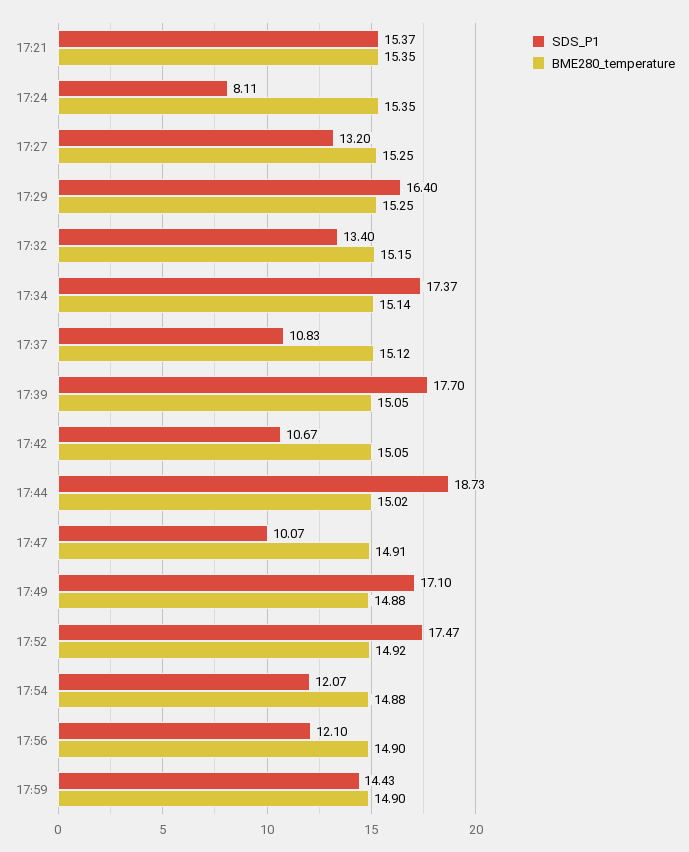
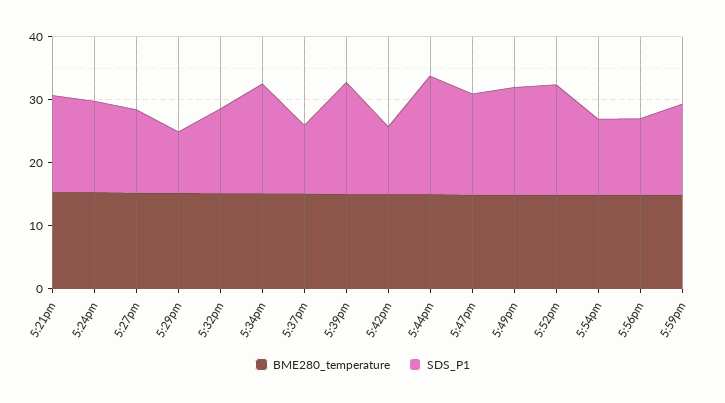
SDS_P1, 17:24: 8.11 -> 14
SDS_P1, 17:29: 16.4 -> 10
SDS_P1, 17:47: 10.07 -> 16

